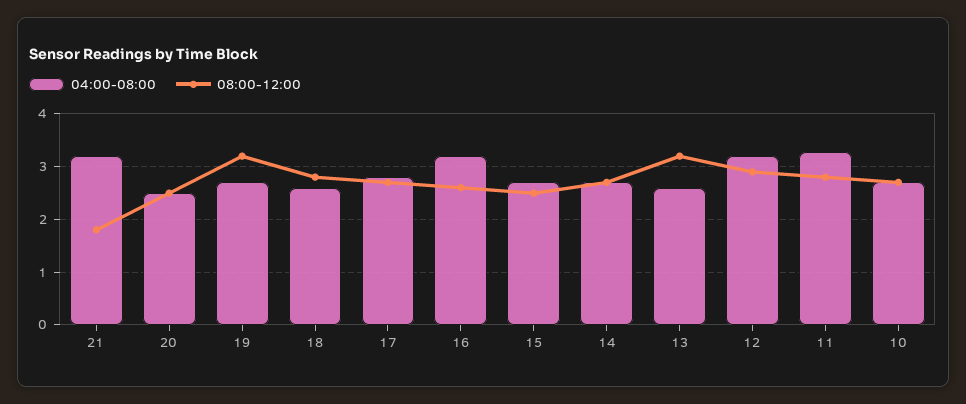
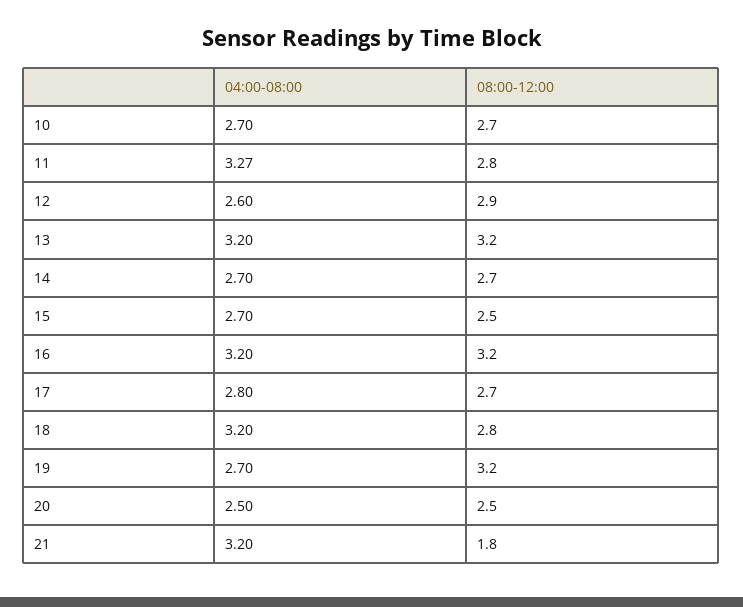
04:00-08:00, 18: 2.6 -> 3.2
08:00-12:00, 16: 2.6 -> 3.2
04:00-08:00, 13: 2.6 -> 3.2
04:00-08:00, 12: 3.2 -> 2.6

